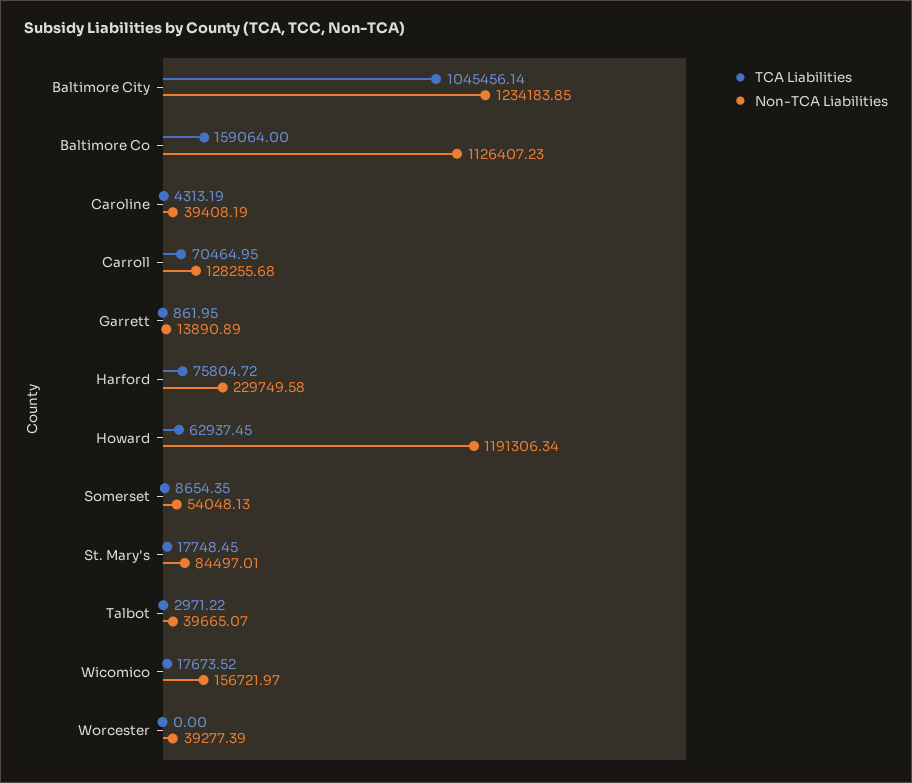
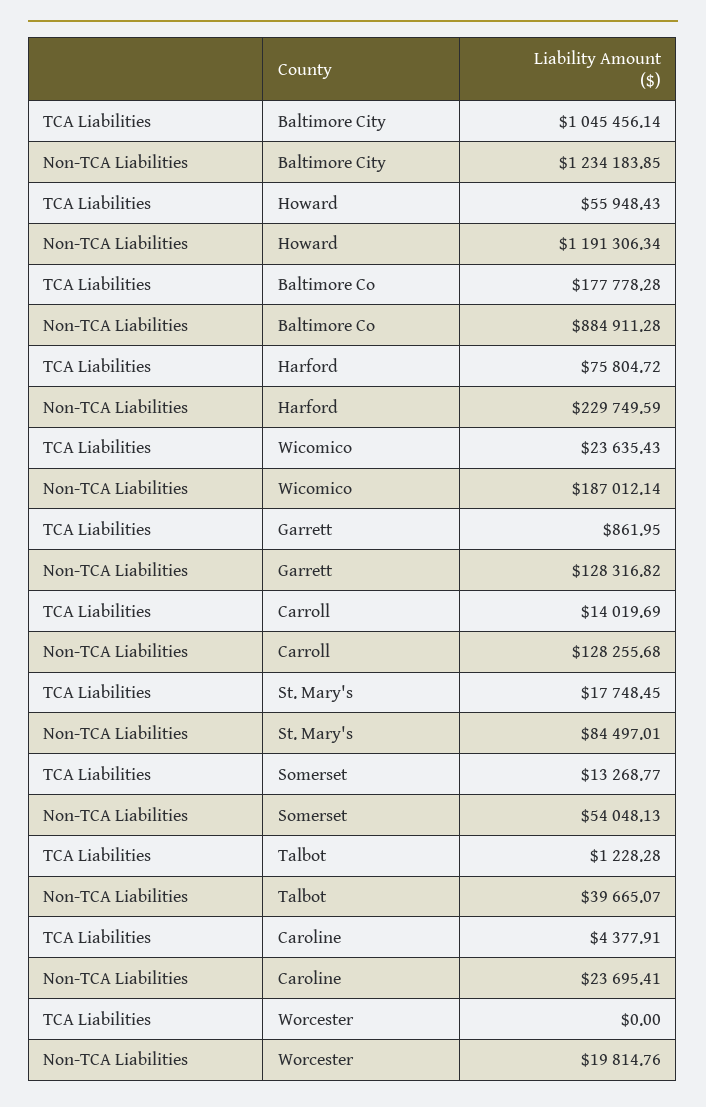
TCA Liabilities, Baltimore Co: 159064 -> 177778.28
Non-TCA Liabilities, Baltimore Co: 1126407.23 -> 884911.28
TCA Liabilities, Caroline: 4313.19 -> 4377.91
Non-TCA Liabilities, Caroline: 39408.19 -> 23695.41
TCA Liabilities, Carroll: 70464.95 -> 14019.69
Non-TCA Liabilities, Garrett: 13890.89 -> 128316.82
Non-TCA Liabilities, Harford: 229749.58 -> 229749.59
TCA Liabilities, Howard: 62937.45 -> 55948.43
TCA Liabilities, Somerset: 8654.35 -> 13268.77
TCA Liabilities, Talbot: 2971.22 -> 1228.28
TCA Liabilities, Wicomico: 17673.52 -> 23635.43
Non-TCA Liabilities, Wicomico: 156721.97 -> 187012.14
Non-TCA Liabilities, Worcester: 39277.39 -> 19814.76

